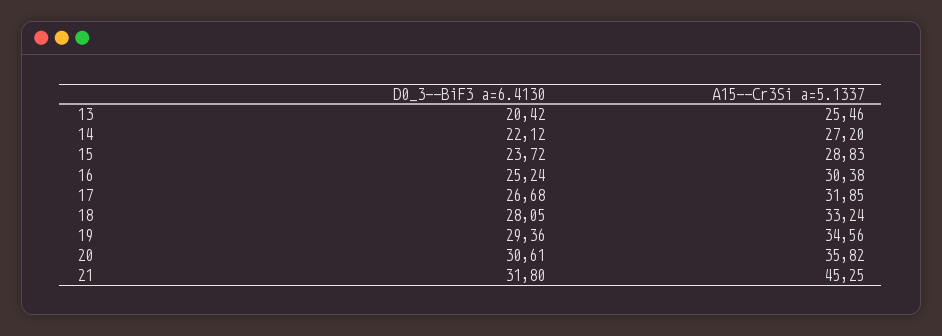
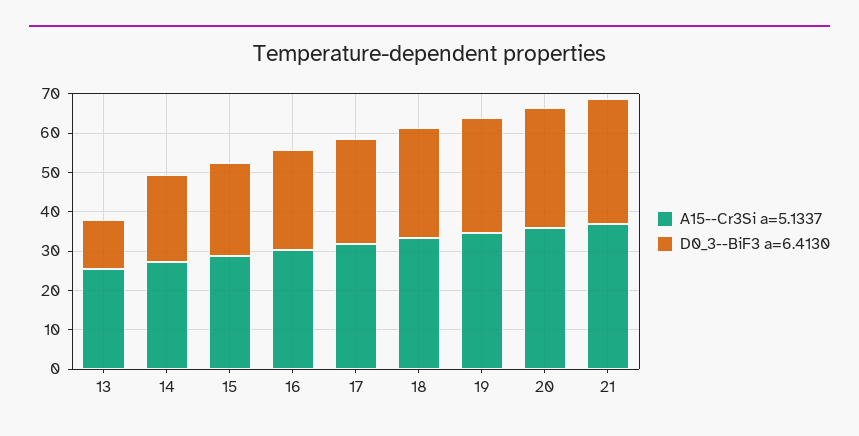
D0_3--BiF3 a=6.4130, 13: 20.42 -> 12.5
A15--Cr3Si a=5.1337, 21: 45.25 -> 37.5

